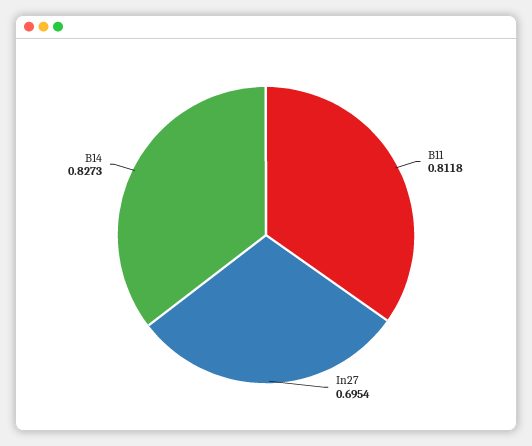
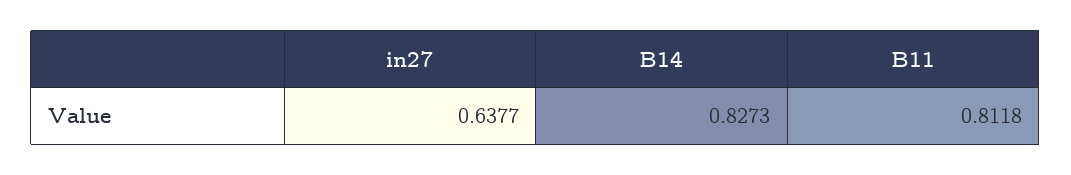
In27: 0.6954 -> 0.6377

